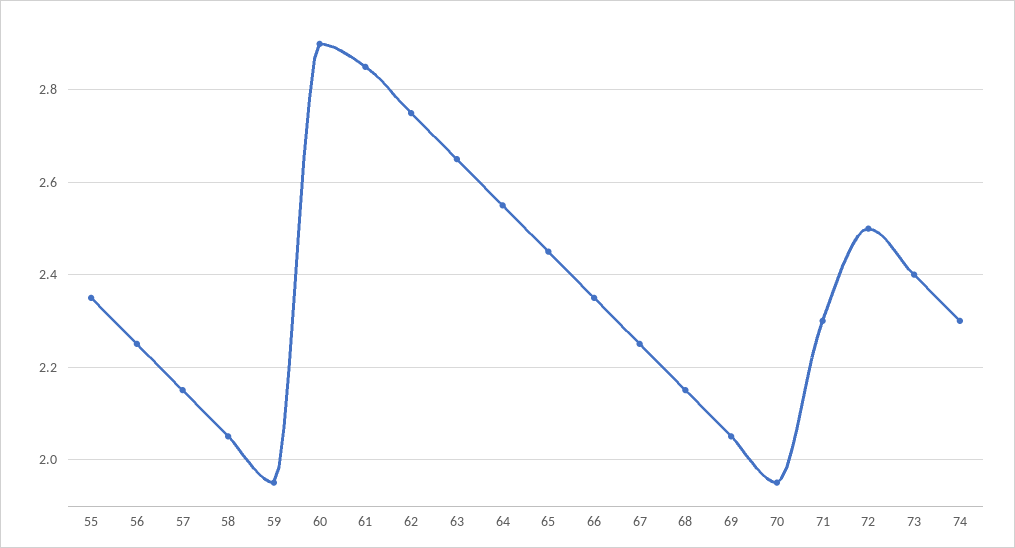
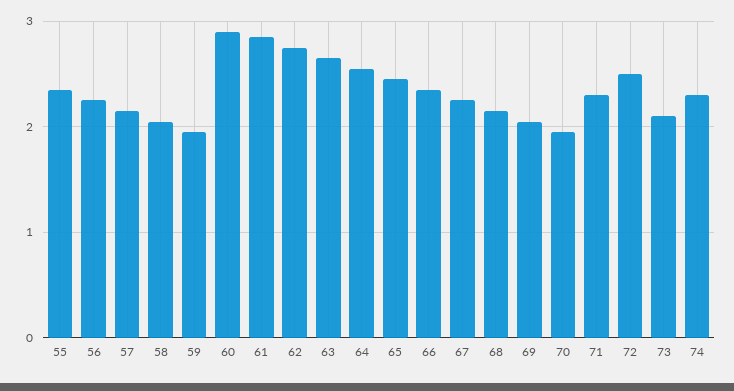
73: 2.4 -> 2.1

